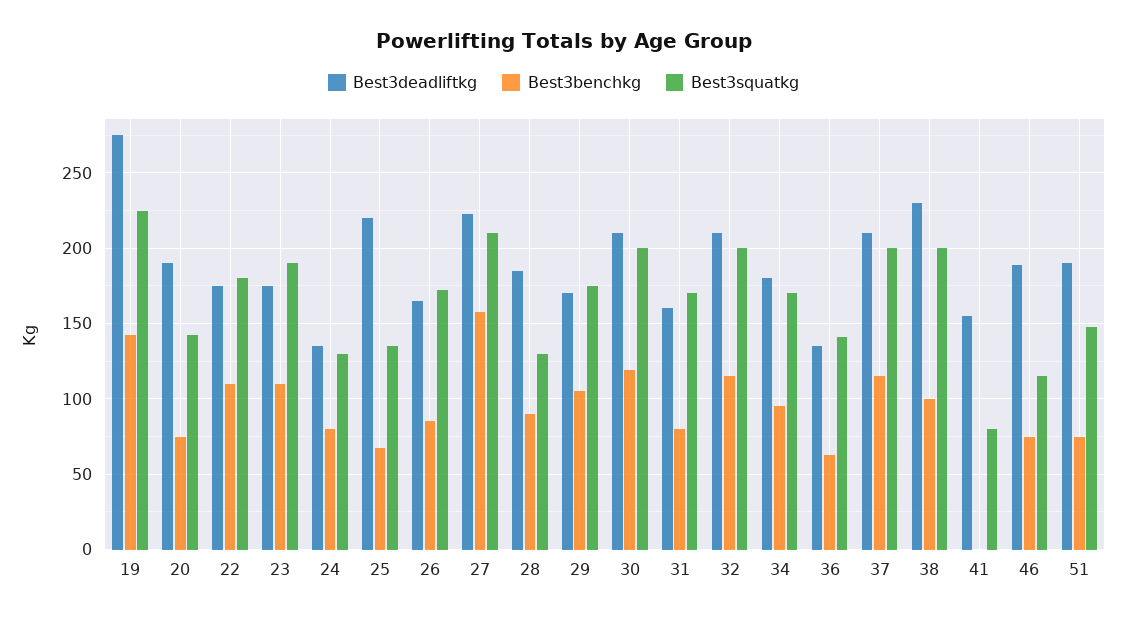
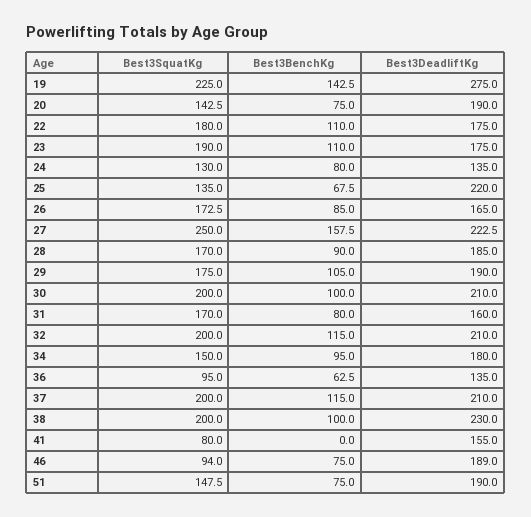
Best3squatkg, 27: 210 -> 250
Best3squatkg, 28: 130 -> 170
Best3deadliftkg, 29: 170 -> 190
Best3benchkg, 30: 120 -> 100
Best3squatkg, 34: 170 -> 150
Best3squatkg, 36: 140 -> 95
Best3squatkg, 46: 115 -> 94

